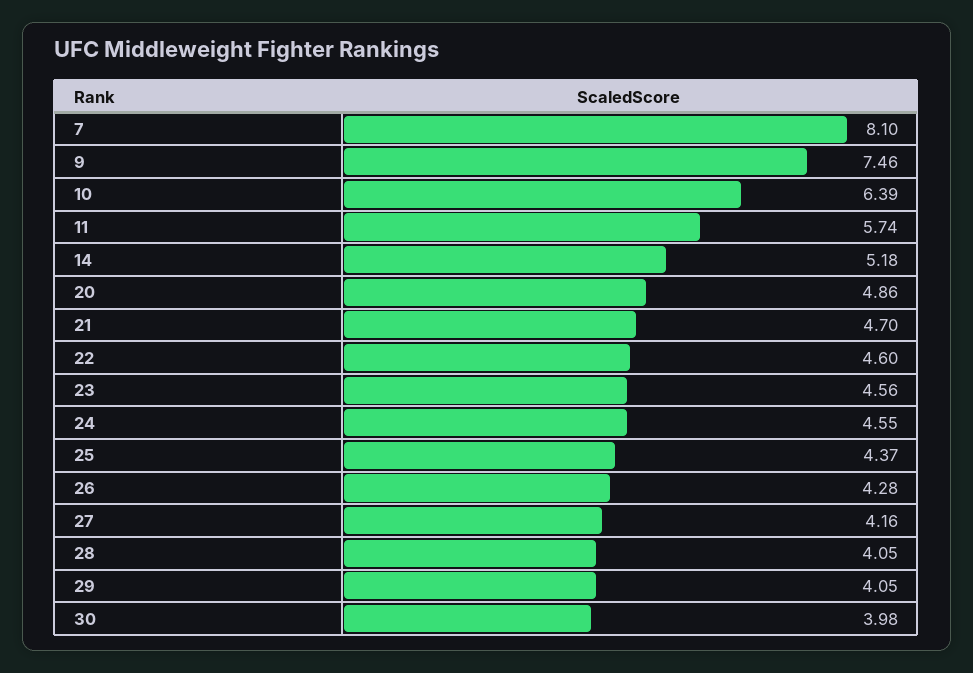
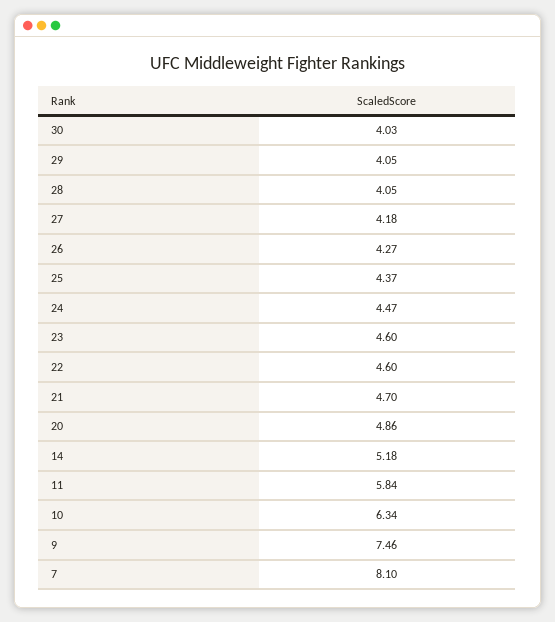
10: 6.39 -> 6.34
11: 5.74 -> 5.84
23: 4.56 -> 4.6
24: 4.55 -> 4.47
26: 4.28 -> 4.27
27: 4.16 -> 4.18
30: 3.98 -> 4.03

